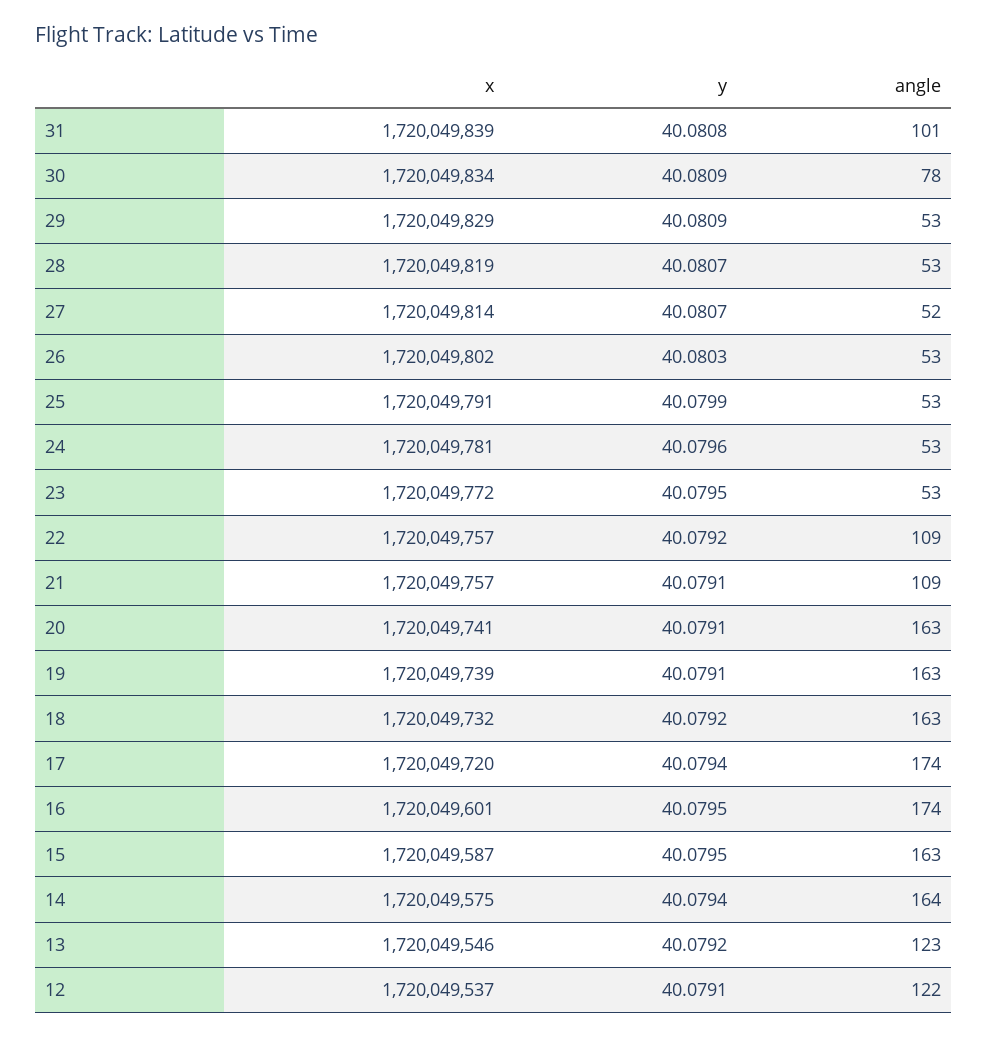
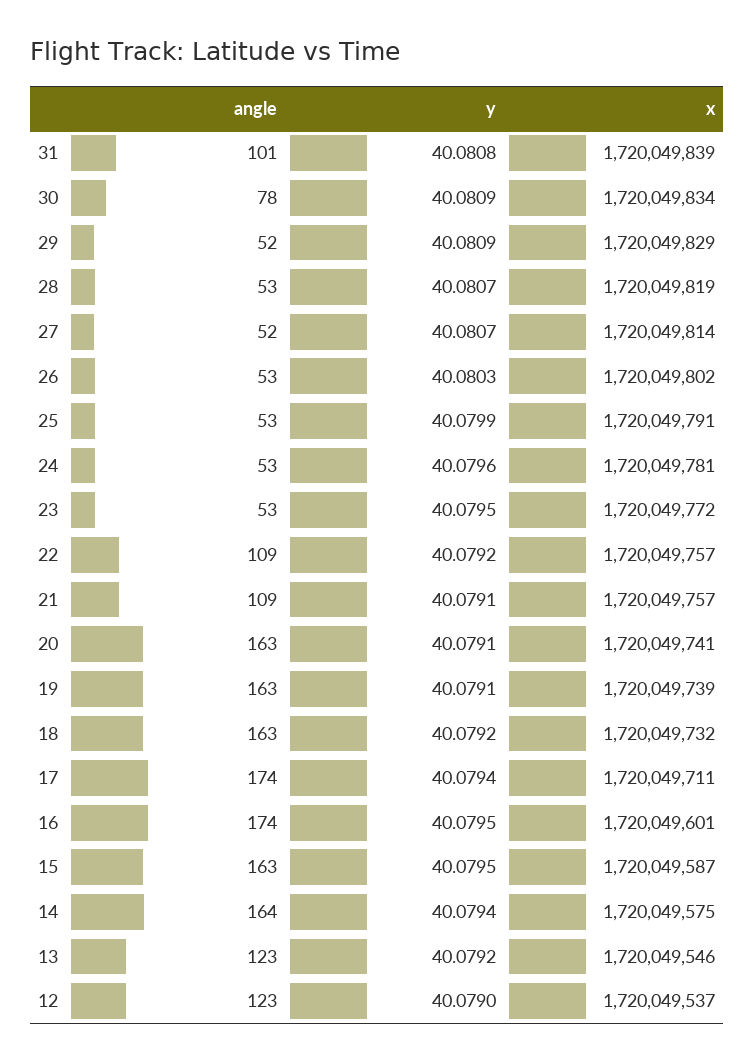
angle, 29: 53 -> 52
x, 17: 1720049720 -> 1720049711
y, 12: 40.0791 -> 40.079
angle, 12: 122 -> 123

